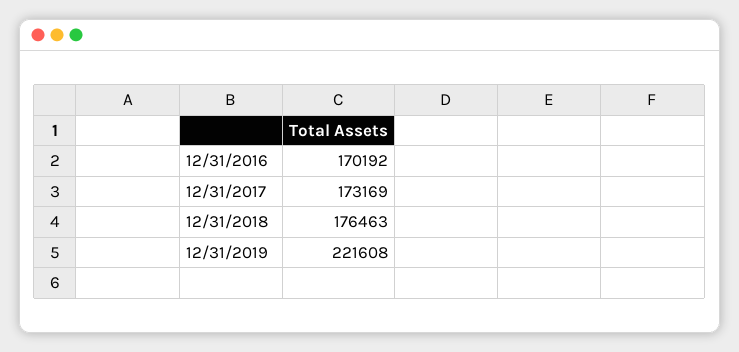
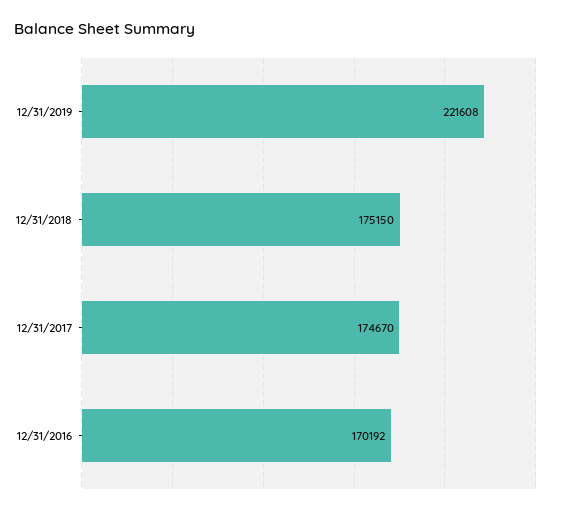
12/31/2017: 173169 -> 174670
12/31/2018: 176463 -> 175150

